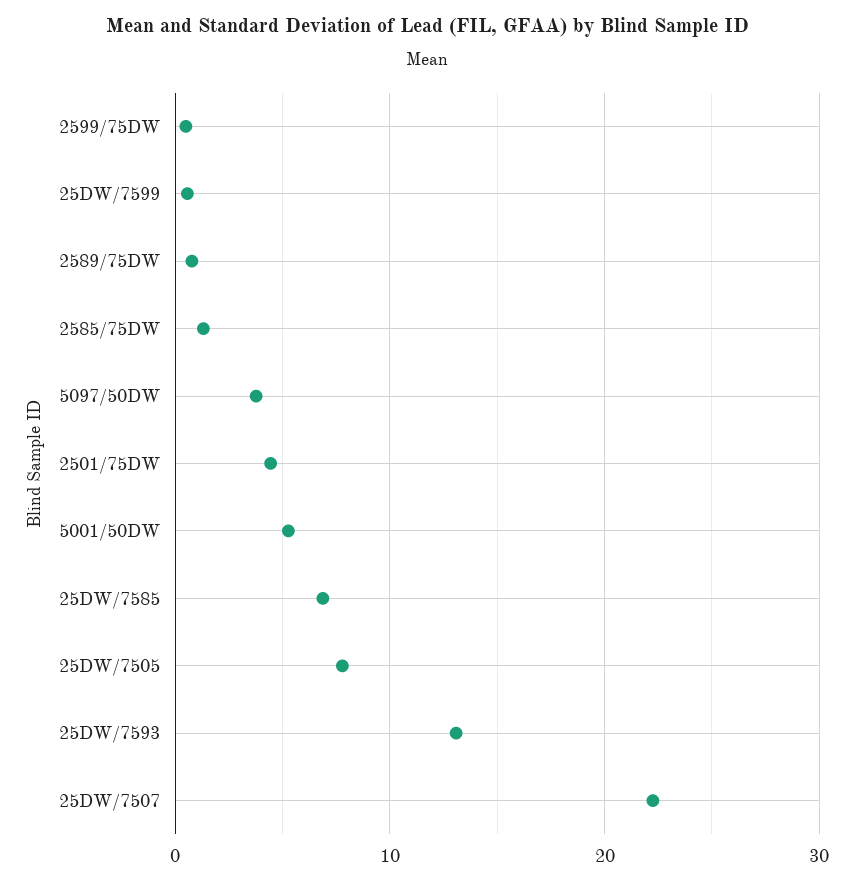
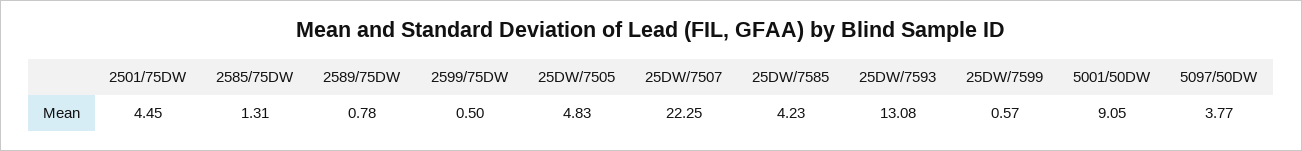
5001/50DW: 5 -> 9.05
25DW/7585: 7 -> 4.23
25DW/7505: 8 -> 4.83

